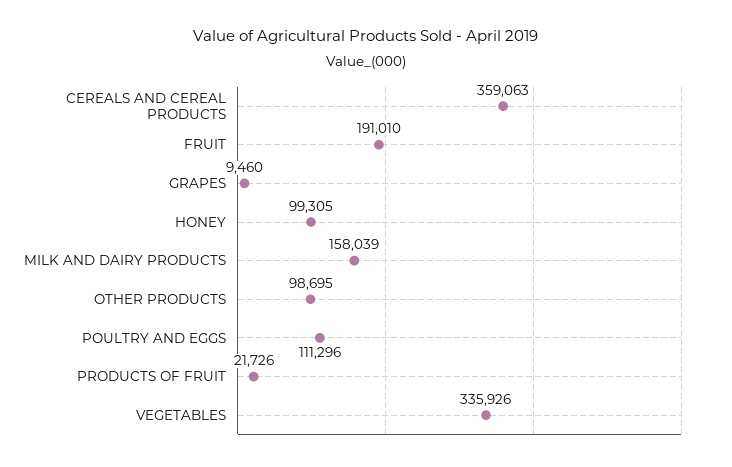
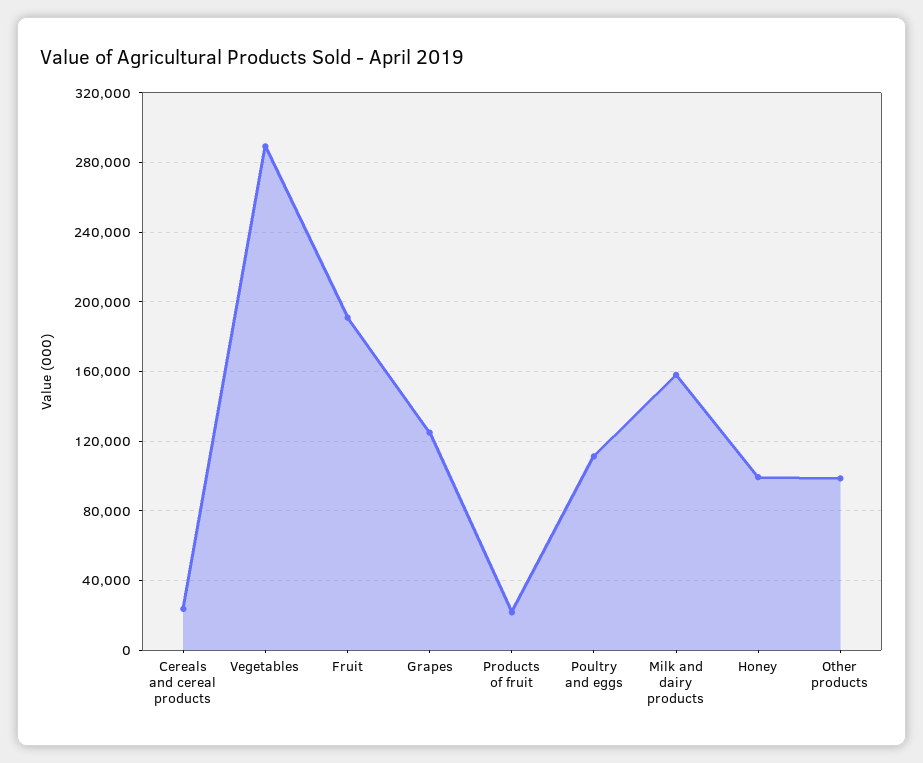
CEREALS AND CEREAL PRODUCTS: 359063 -> 25000
GRAPES: 9460 -> 125000
VEGETABLES: 335926 -> 290000

